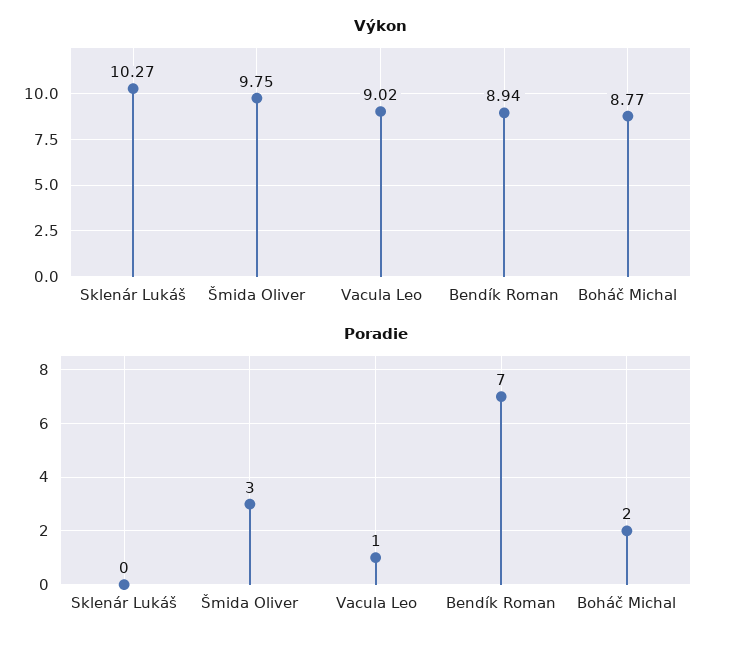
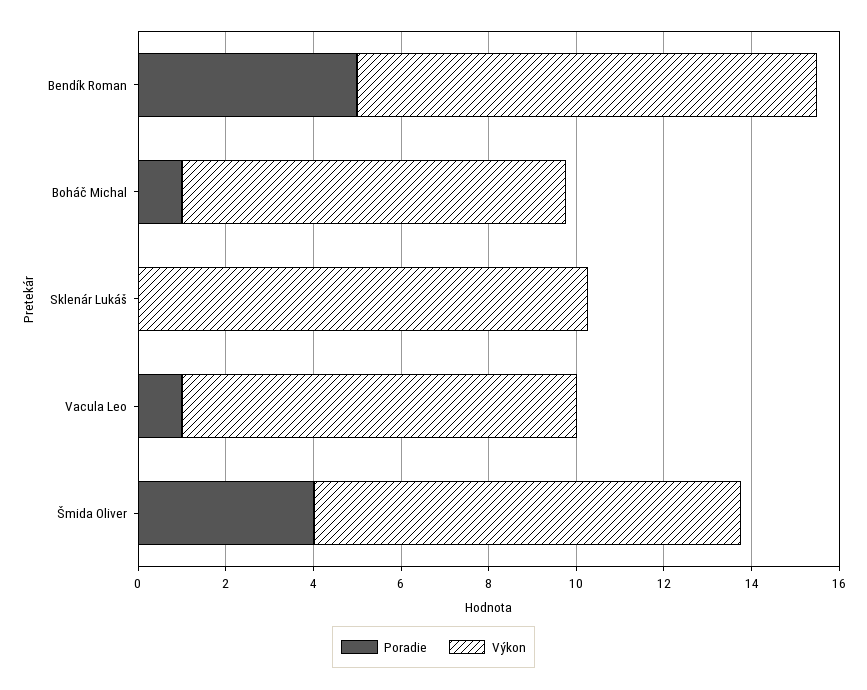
Výkon, Bendík Roman: 8.94 -> 10.5
Poradie, Šmida Oliver: 3 -> 4
Poradie, Bendík Roman: 7 -> 5
Poradie, Boháč Michal: 2 -> 1

